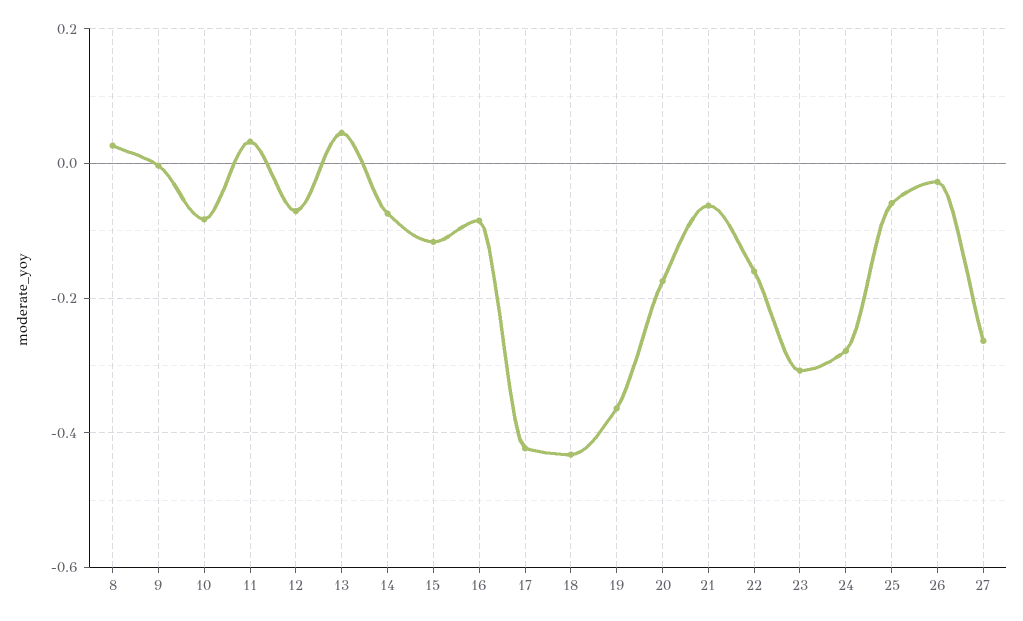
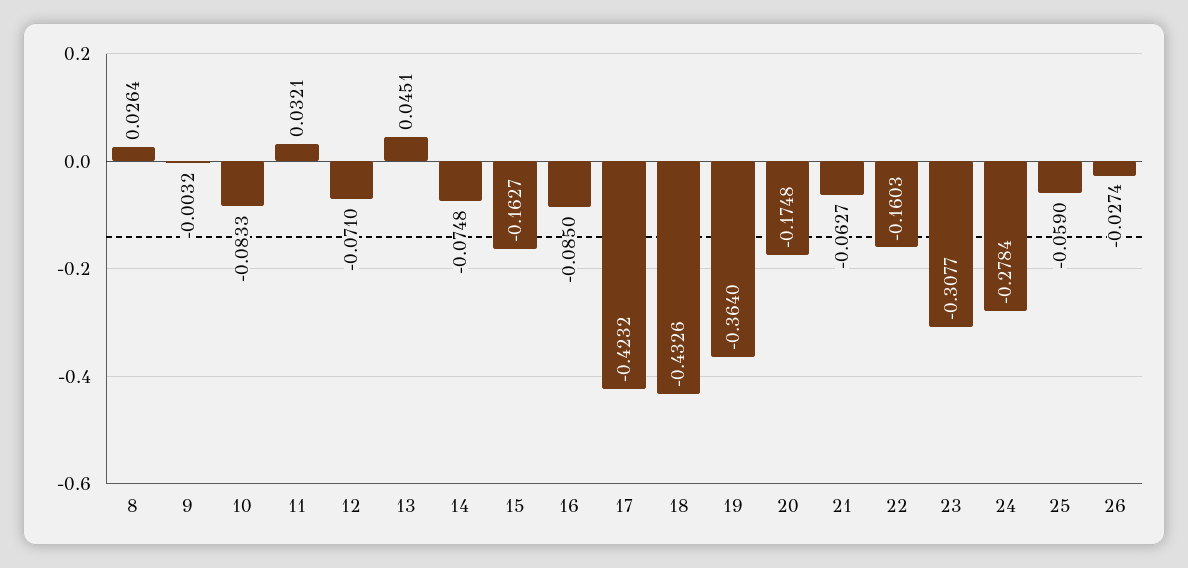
15: -0.12 -> -0.1627
27: -0.26 -> none

